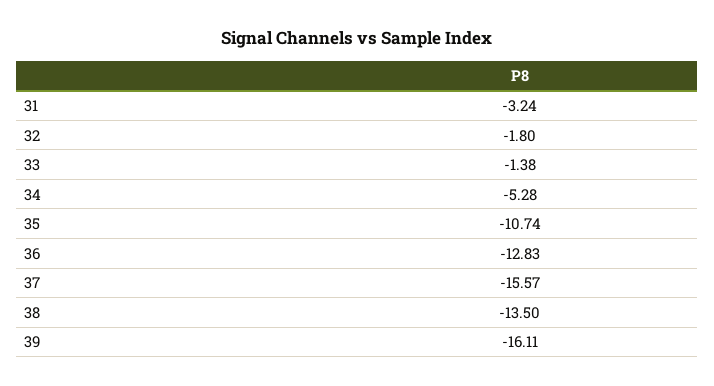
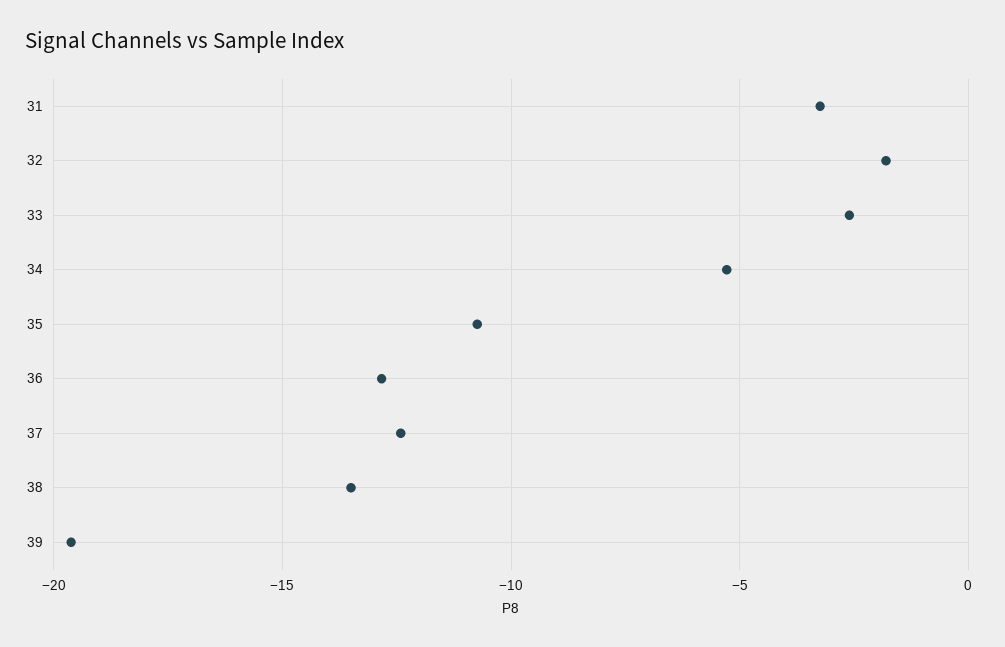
33: -1.38 -> -2.5
37: -15.57 -> -12.5
39: -16.11 -> -19.5

